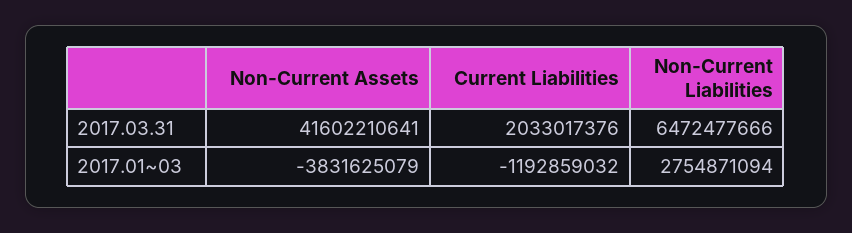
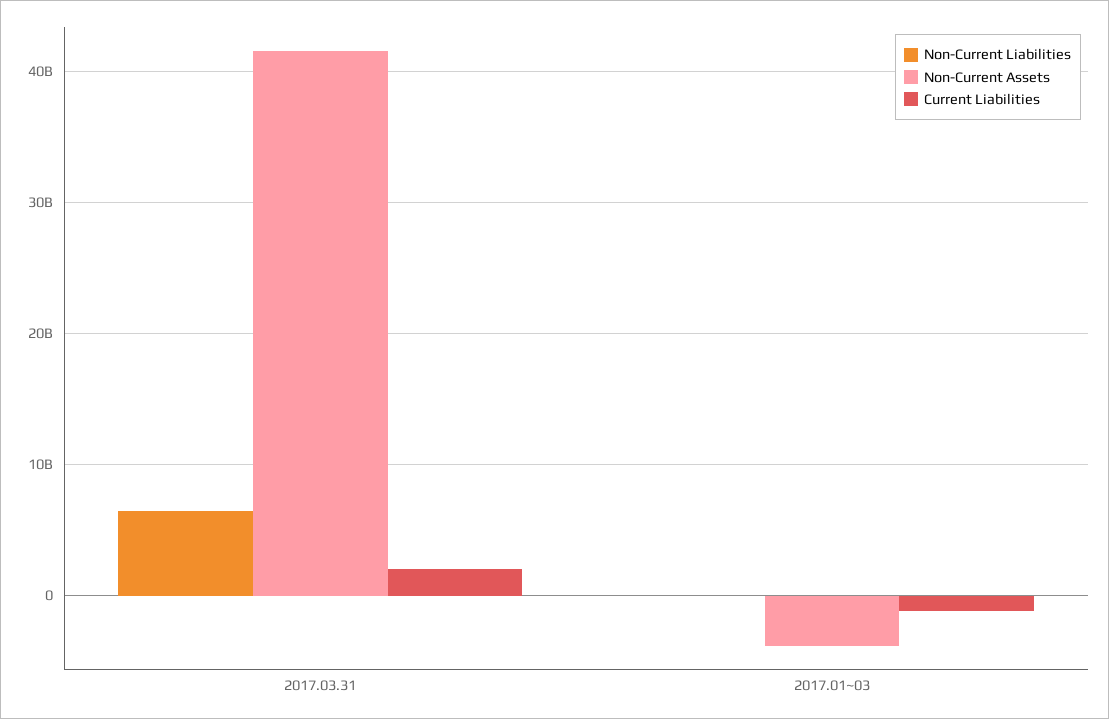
Non-Current Liabilities, 2017.01~03: 2754871094 -> 0

